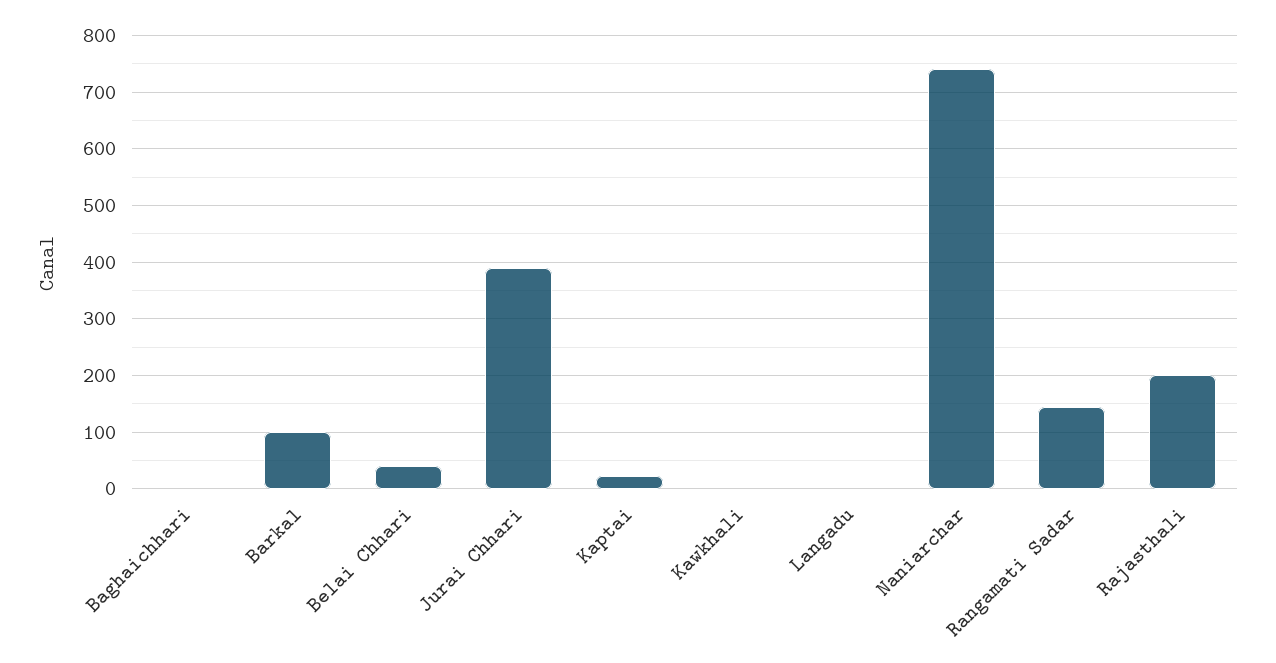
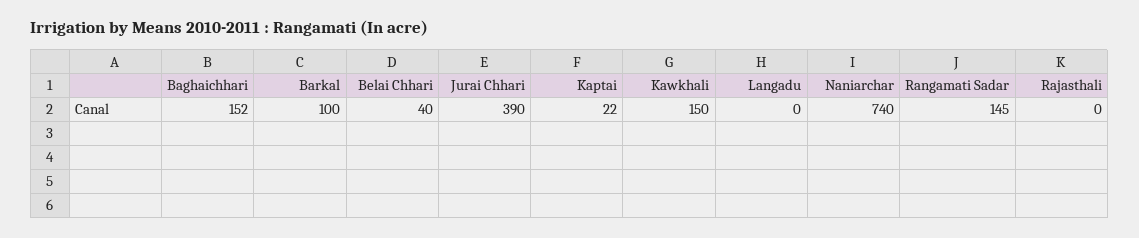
Baghaichhari: 0 -> 152
Kawkhali: 0 -> 150
Rajasthali: 200 -> 0

